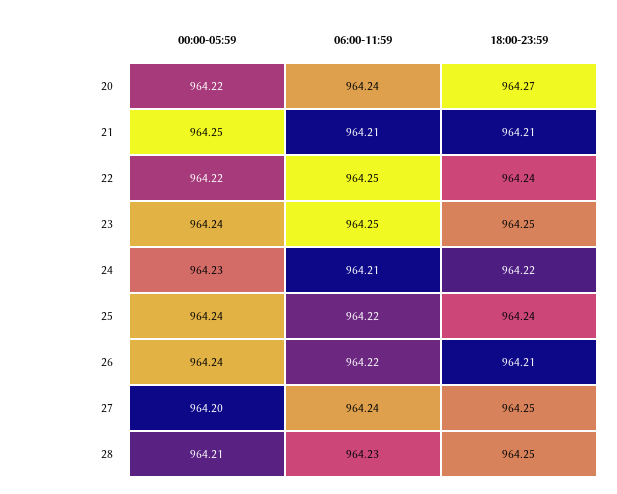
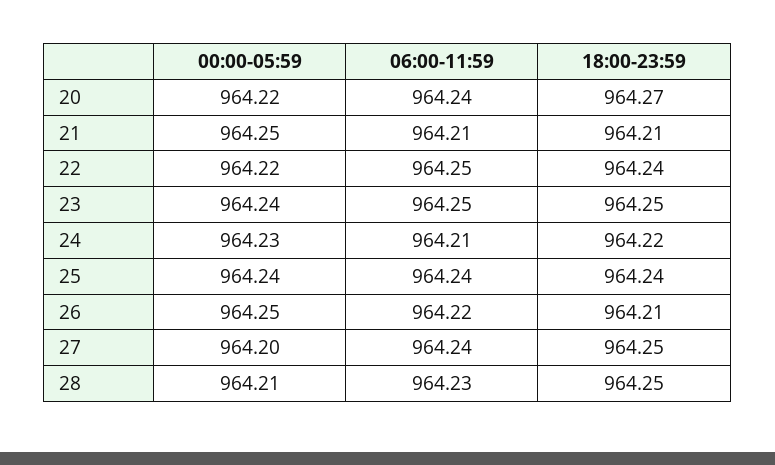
06:00-11:59, 25: 964.22 -> 964.24
00:00-05:59, 26: 964.24 -> 964.25

